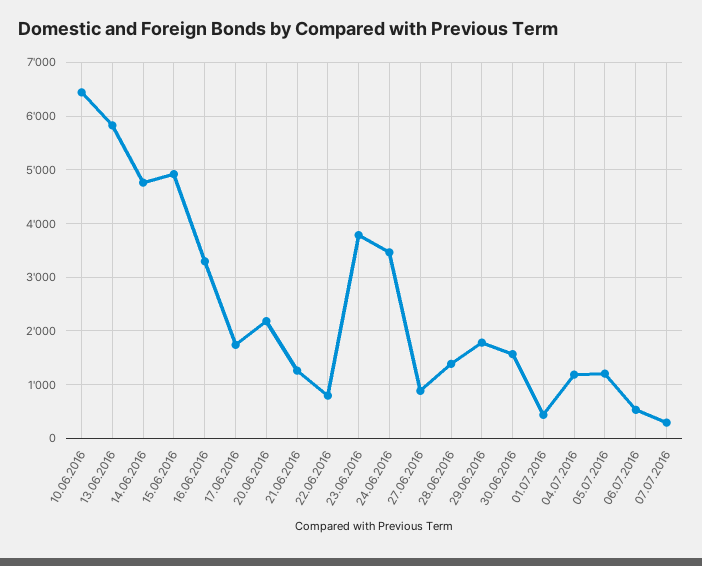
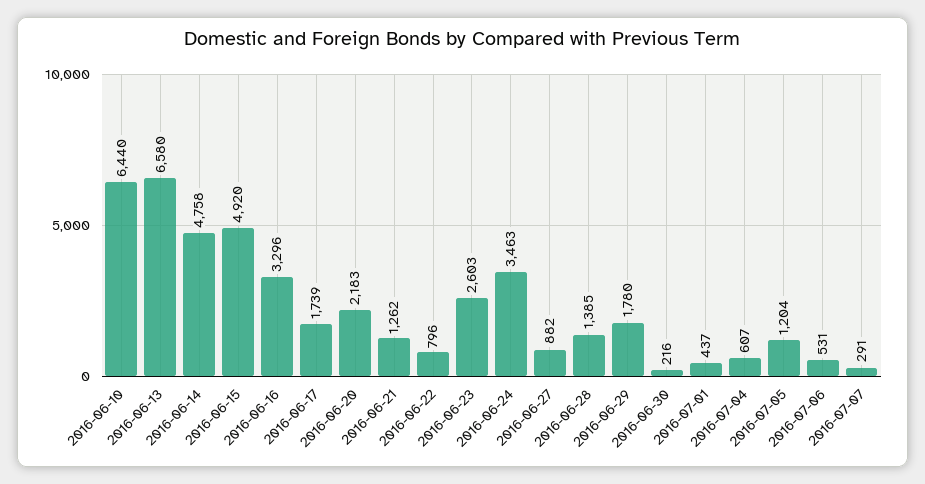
13.06.2016: 5800 -> 6580
23.06.2016: 3800 -> 2603
30.06.2016: 1600 -> 216
04.07.2016: 1200 -> 607

